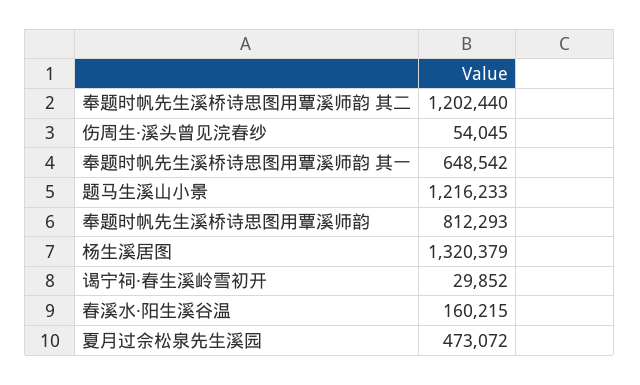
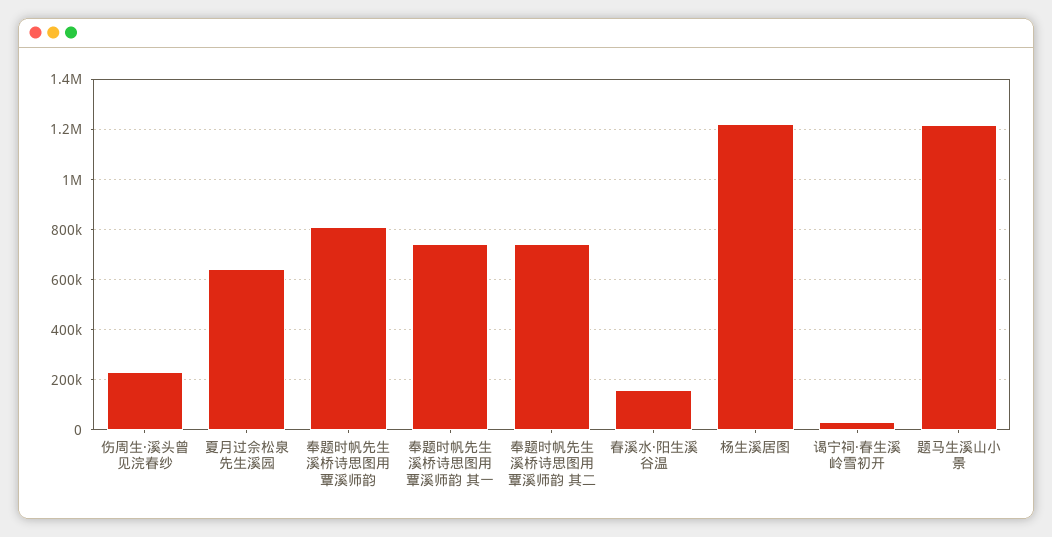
奉题时帆先生溪桥诗思图用覃溪师韵 其二: 1202440 -> 750000
伤周生·溪头曾见浣春纱: 54045 -> 225000
奉题时帆先生溪桥诗思图用覃溪师韵 其一: 648542 -> 750000
杨生溪居图: 1320379 -> 1225000
夏月过佘松泉先生溪园: 473072 -> 650000

